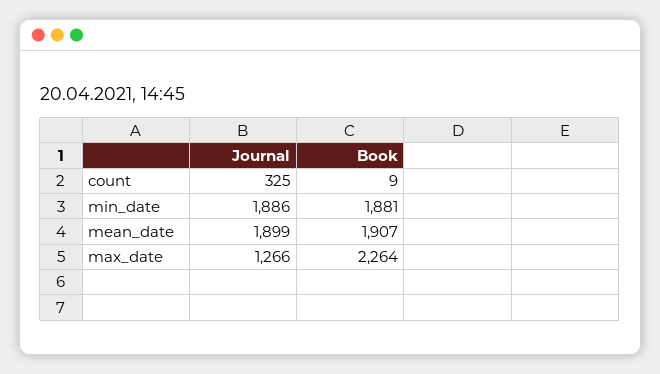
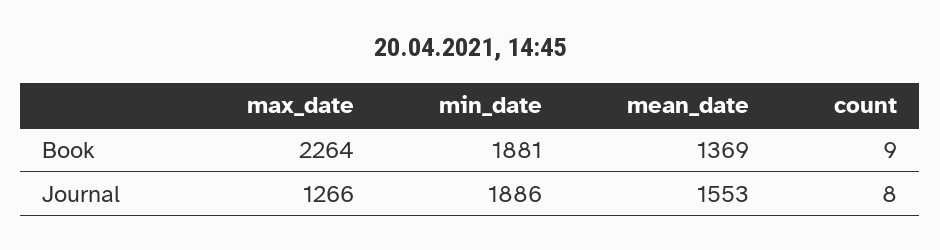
Journal, count: 325 -> 8
Journal, mean_date: 1899 -> 1553
Book, mean_date: 1907 -> 1369

